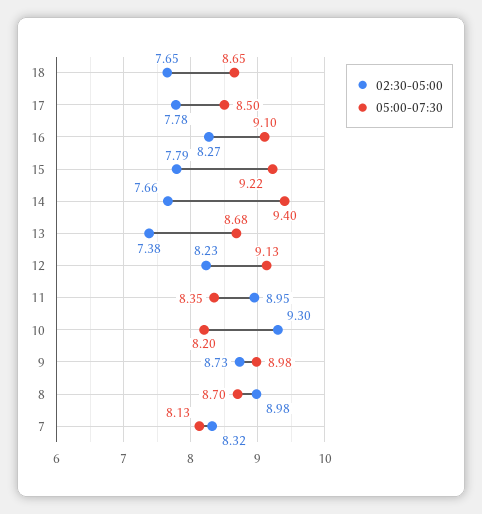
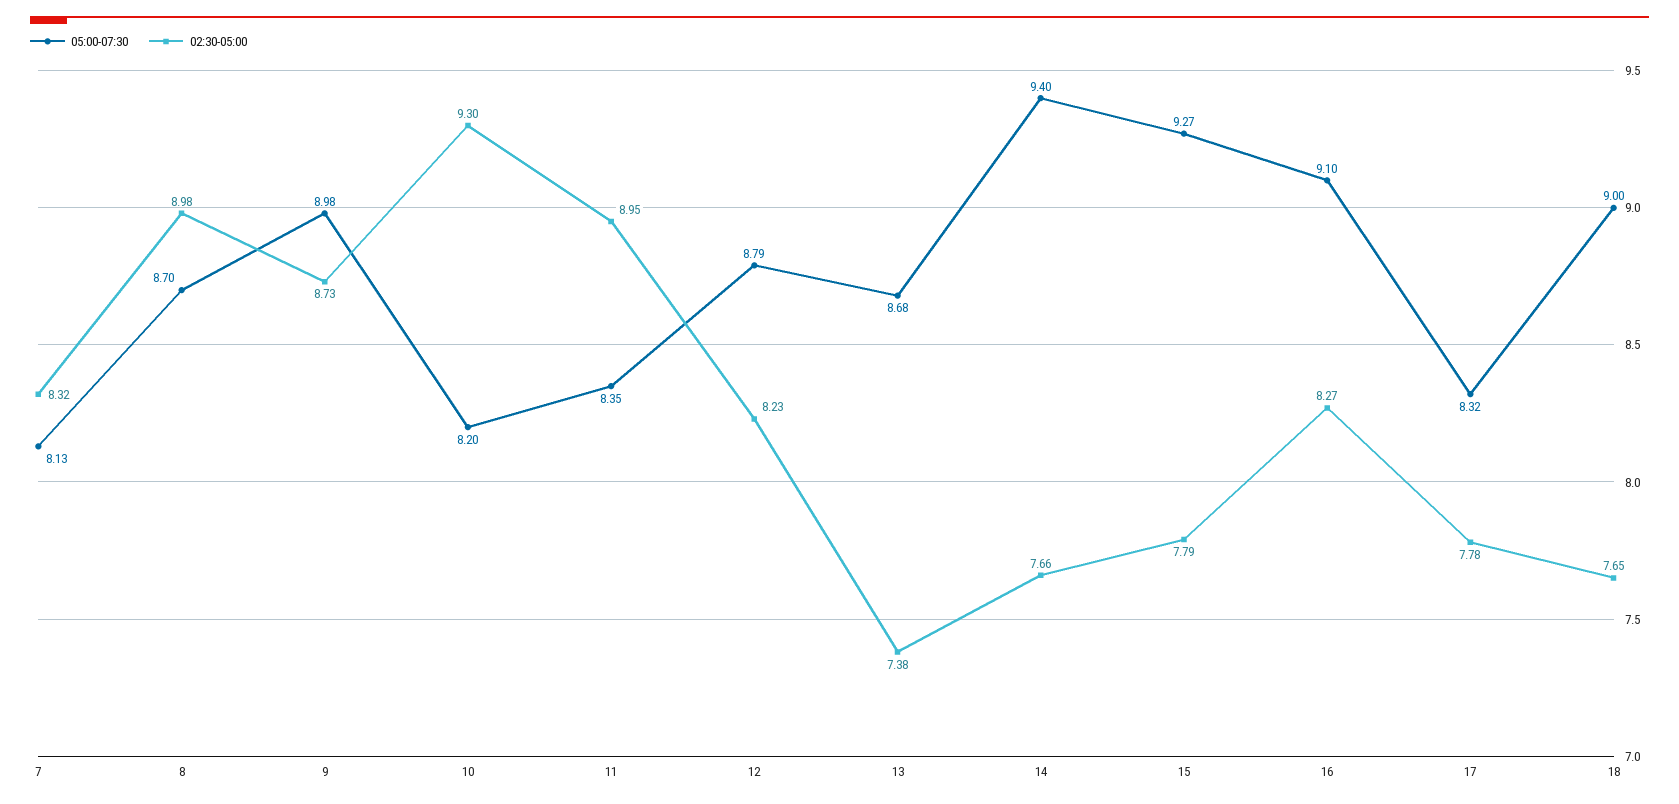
05:00-07:30, 18: 8.65 -> 9
05:00-07:30, 17: 8.5 -> 8.32
05:00-07:30, 15: 9.22 -> 9.27
05:00-07:30, 12: 9.13 -> 8.79

